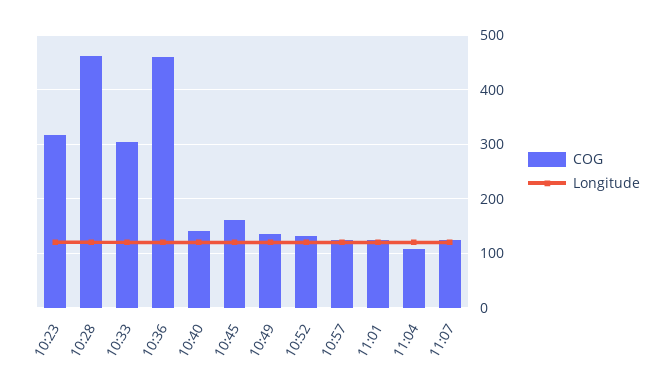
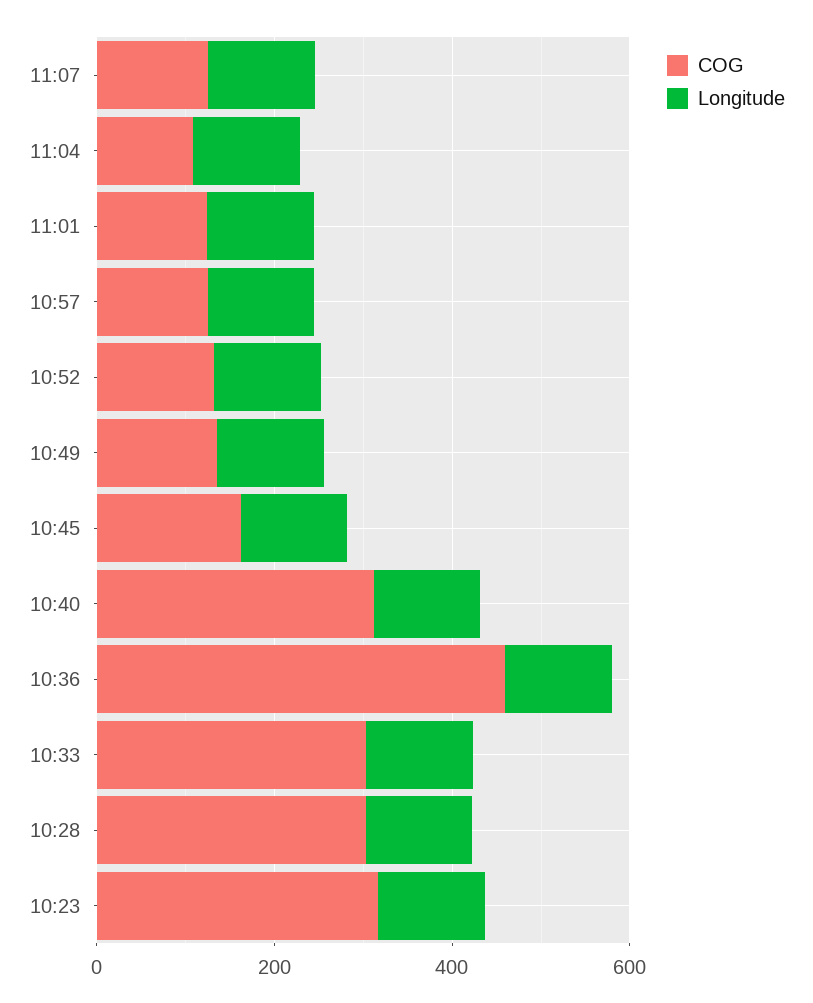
COG, 10:28: 460 -> 300
COG, 10:40: 140 -> 300

